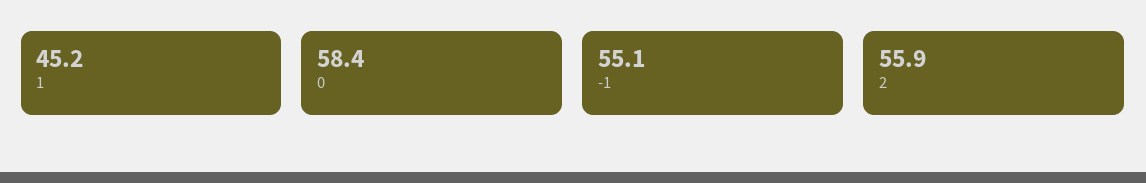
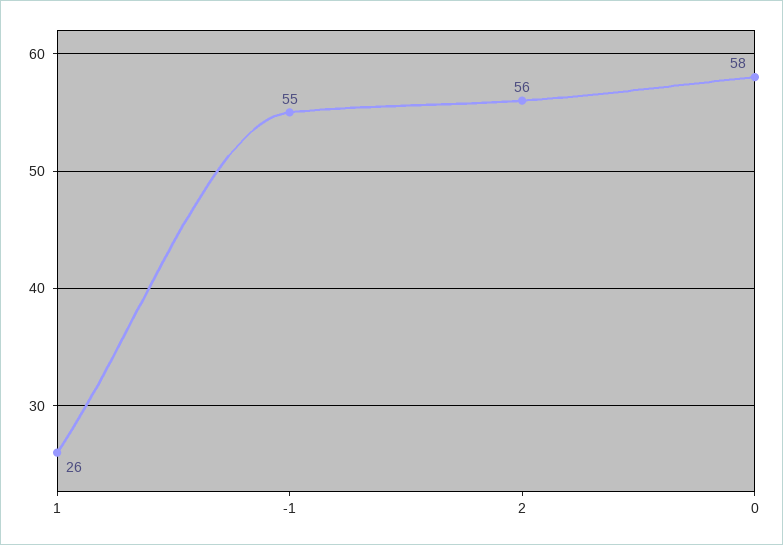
1: 45.2 -> 26

